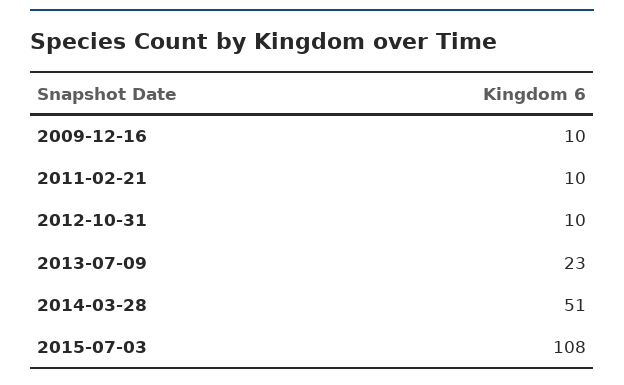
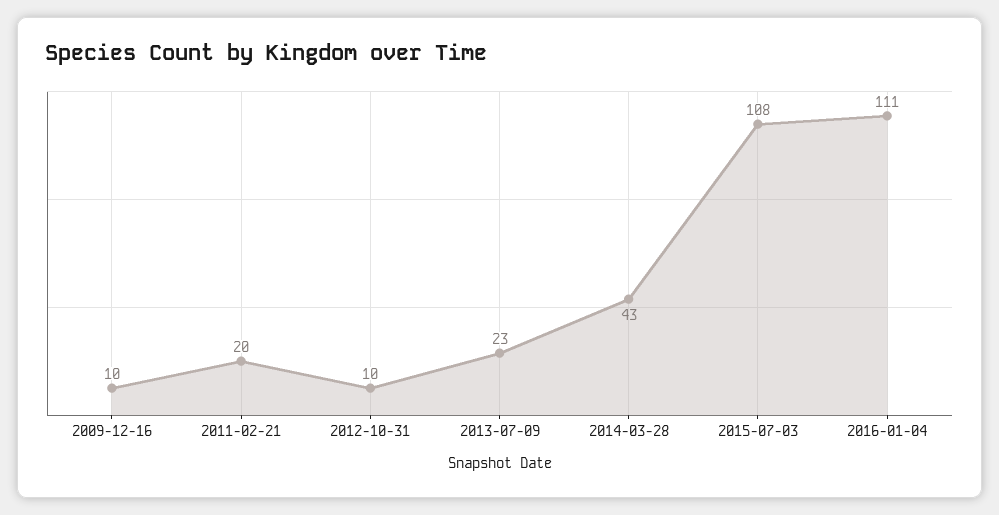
2011-02-21: 10 -> 20
2014-03-28: 51 -> 43
2016-01-04: none -> 111

